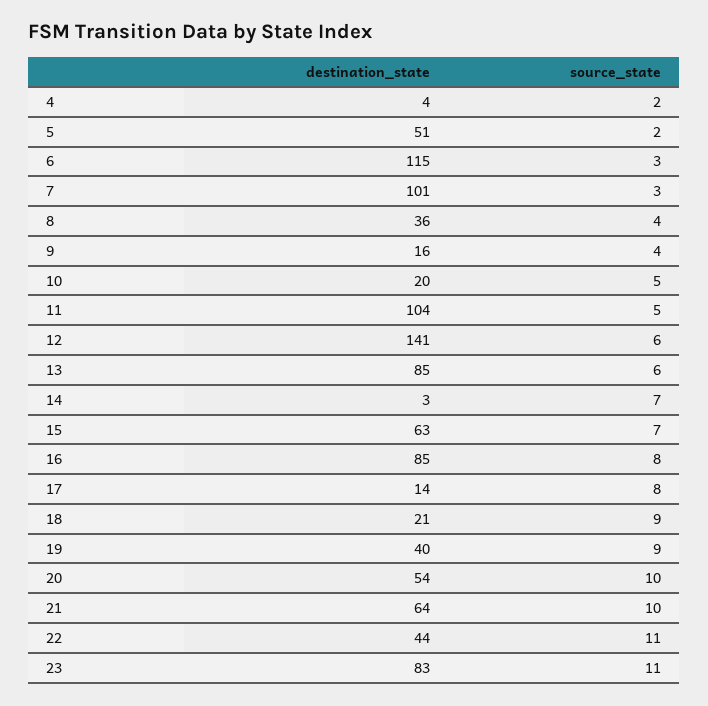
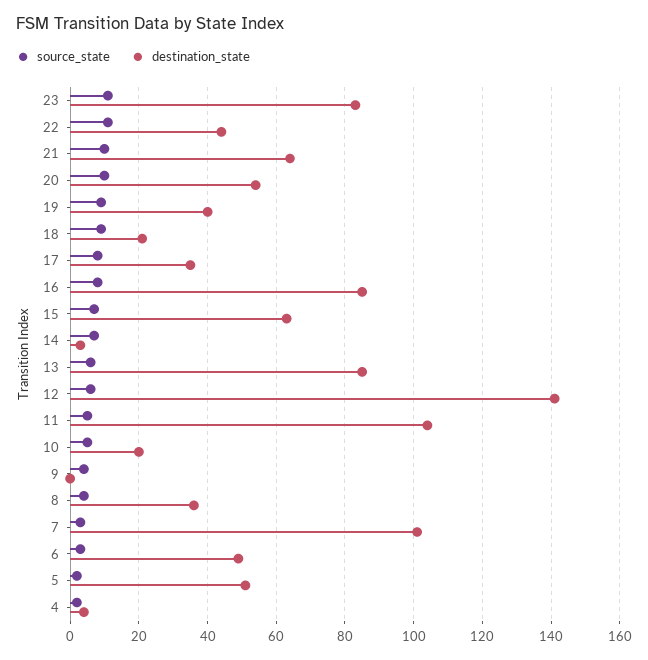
destination_state, 6: 115 -> 50
destination_state, 9: 16 -> 0
destination_state, 17: 14 -> 35

